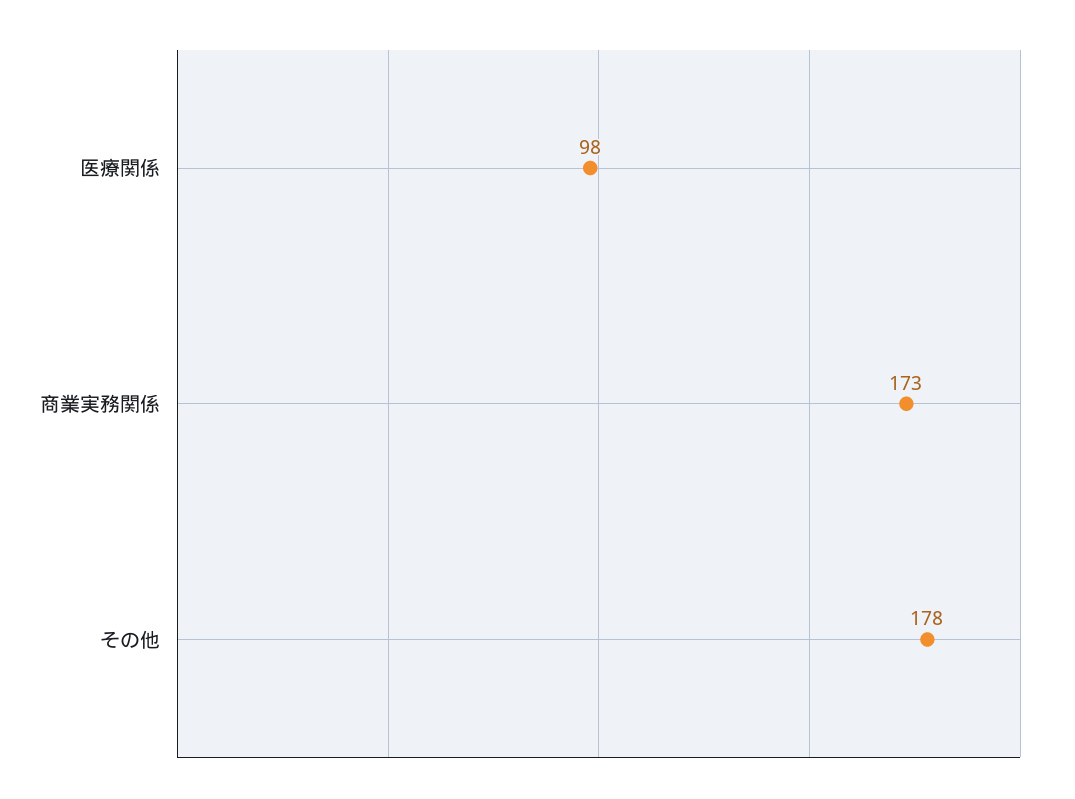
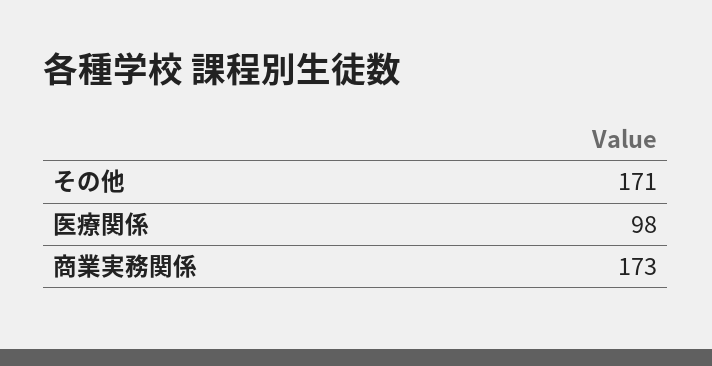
その他: 178 -> 171

